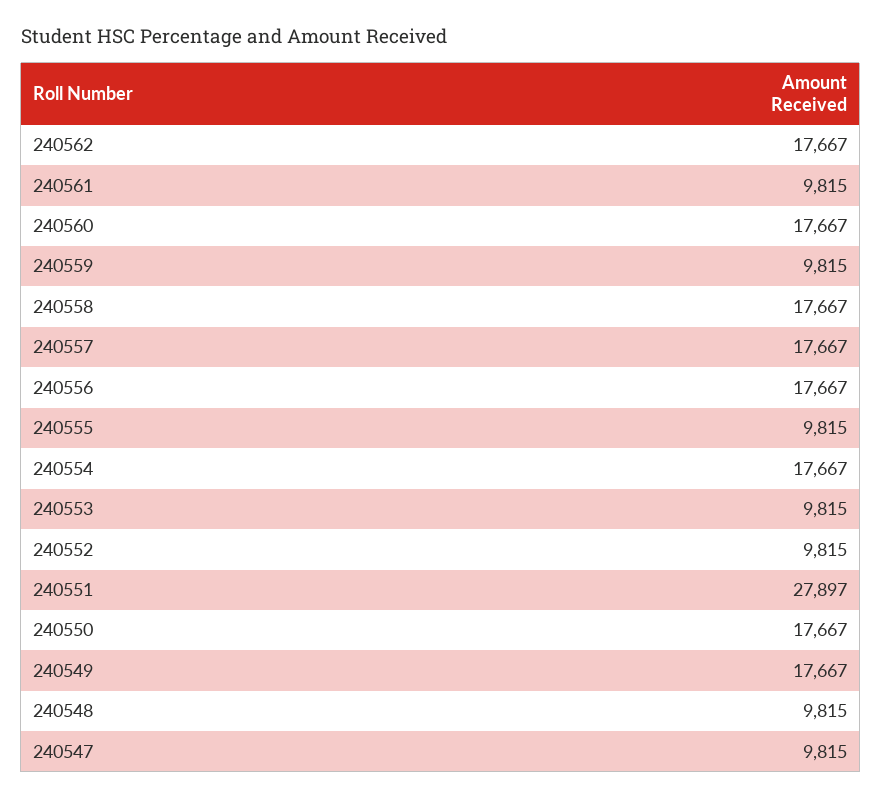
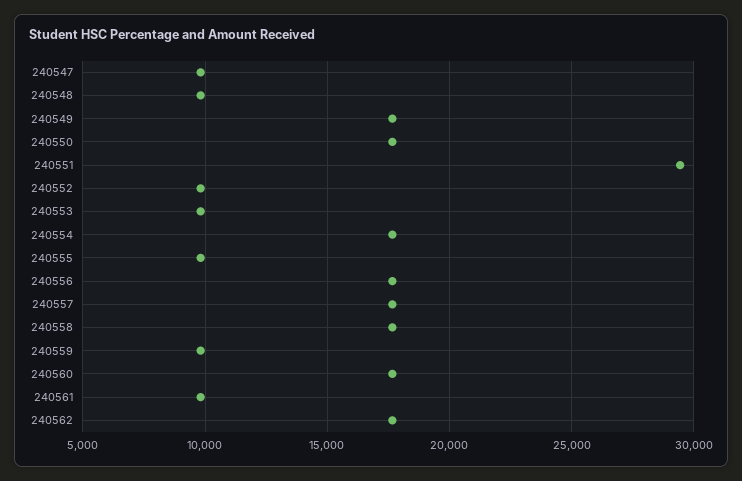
240551: 27897 -> 29500

